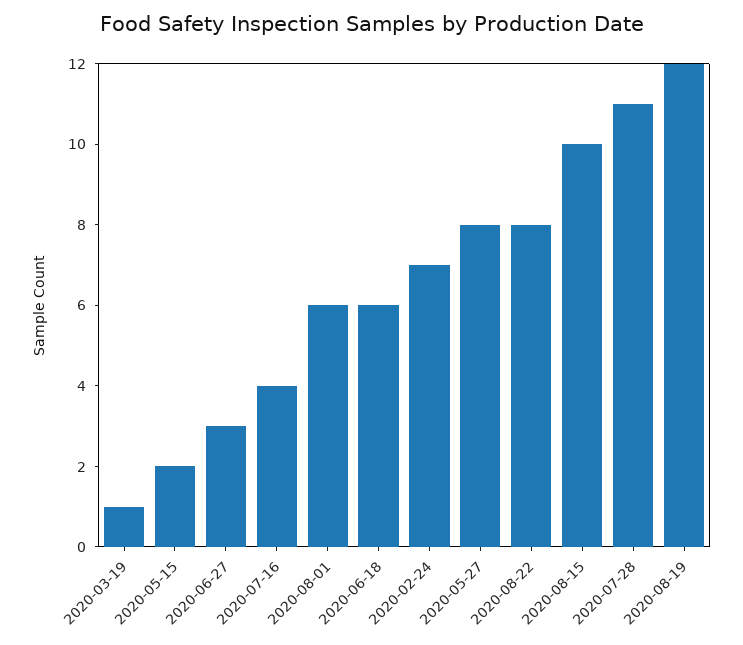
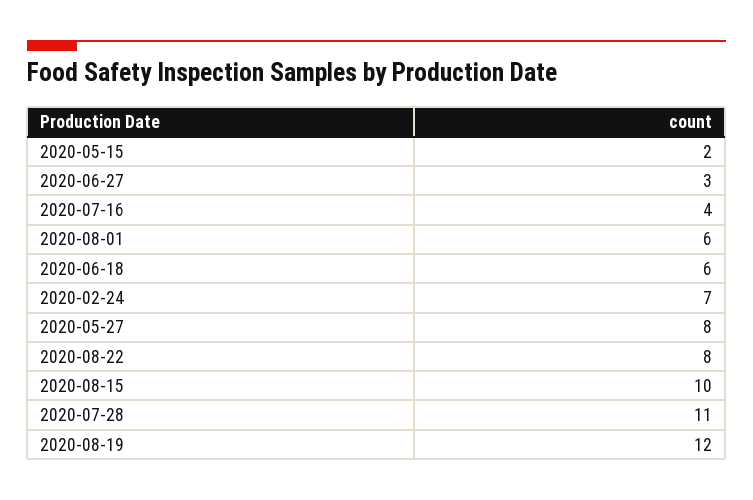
2020-03-19: 1 -> none

